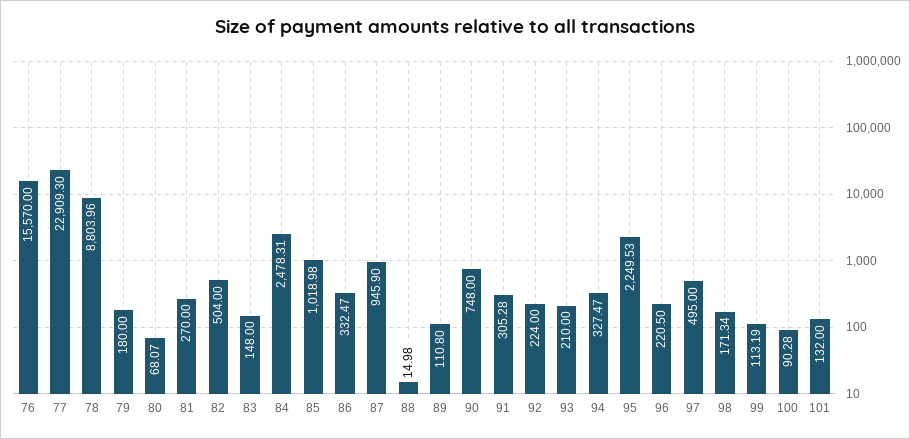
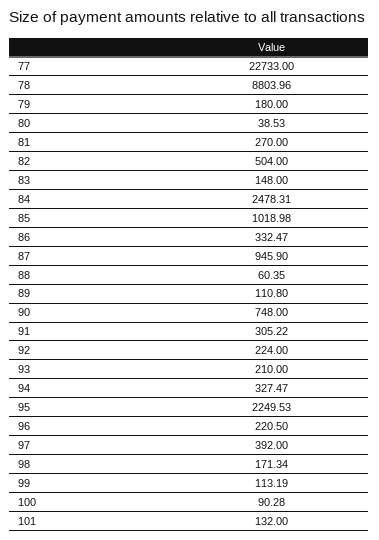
76: 15570 -> none
77: 22909.3 -> 22733
80: 68.07 -> 38.53
88: 14.98 -> 60.35
91: 305.28 -> 305.22
97: 495 -> 392

